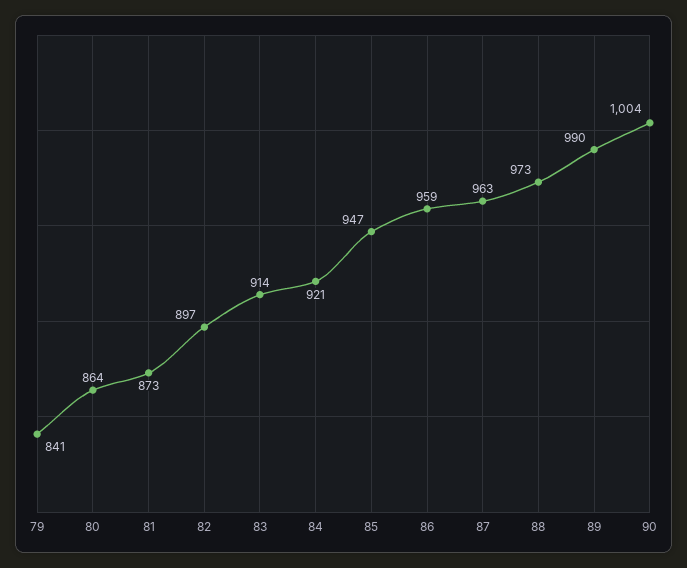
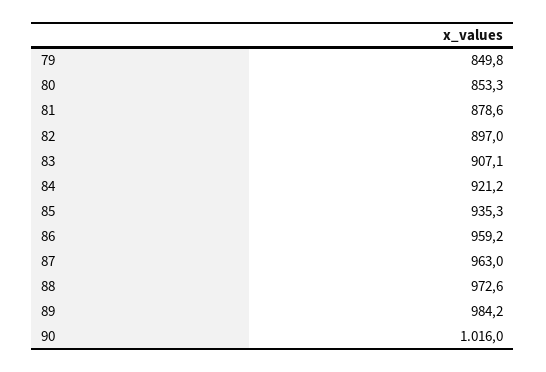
79: 841 -> 849.8
80: 864 -> 853.3
81: 873 -> 878.6
83: 914 -> 907.1
85: 947 -> 935.3
89: 990 -> 984.2
90: 1004 -> 1016

